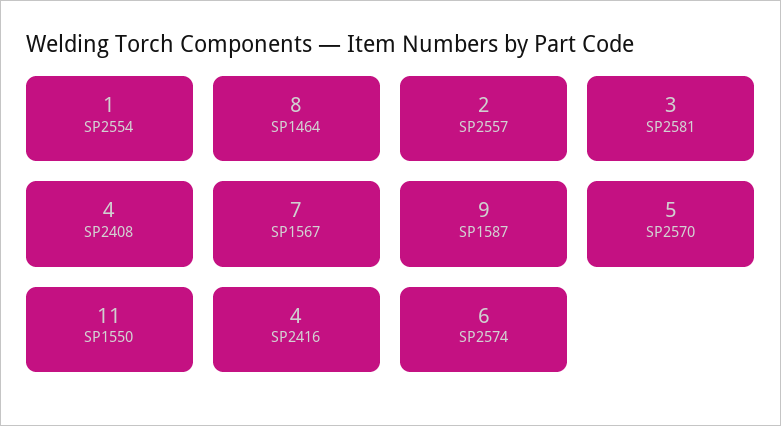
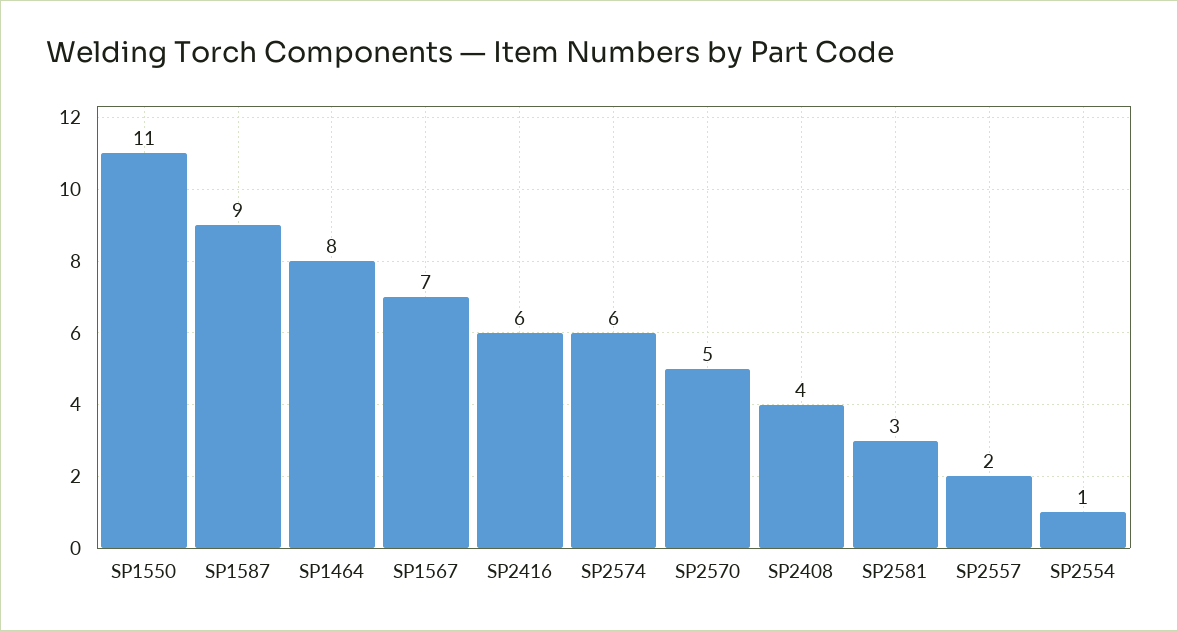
SP2416: 4 -> 6

